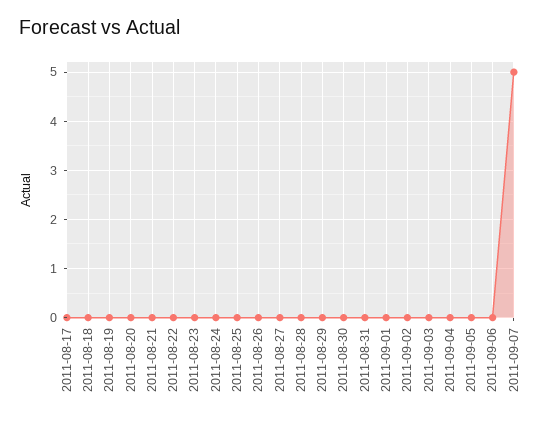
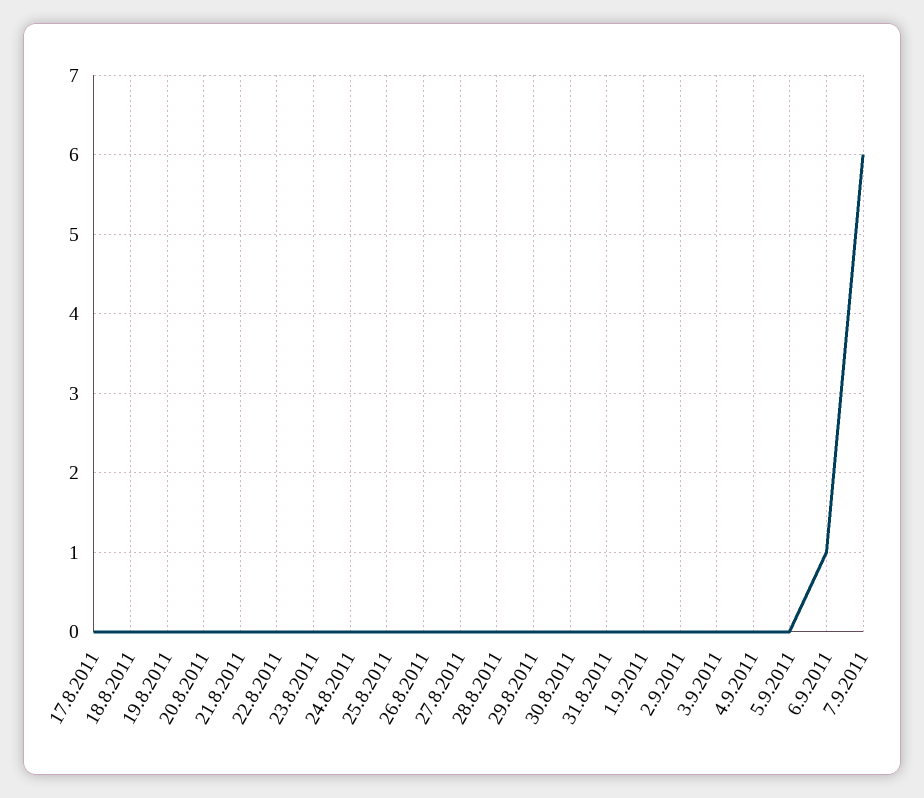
2011-09-06: 0 -> 1
2011-09-07: 5 -> 6

